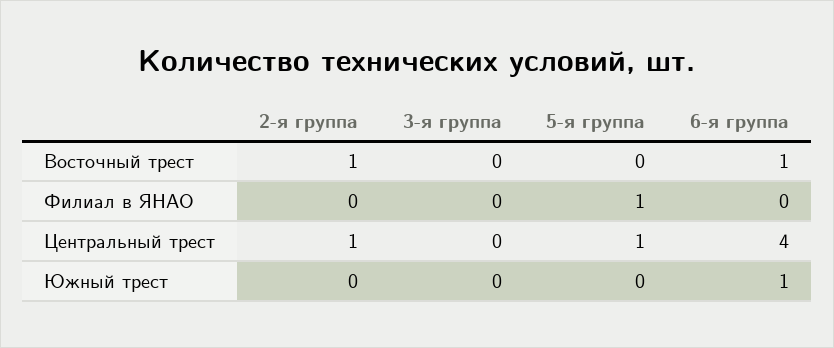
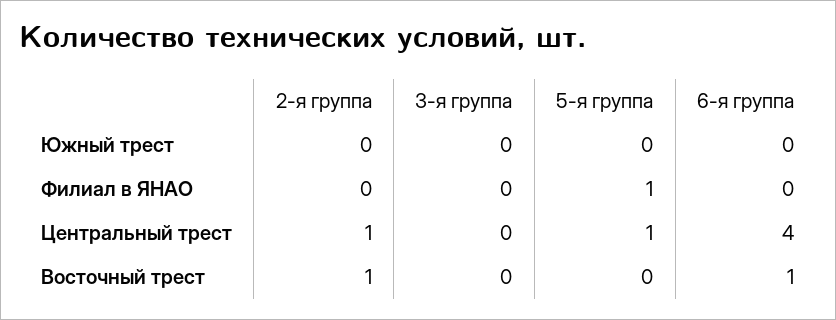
6-я группа, Южный трест: 1 -> 0

